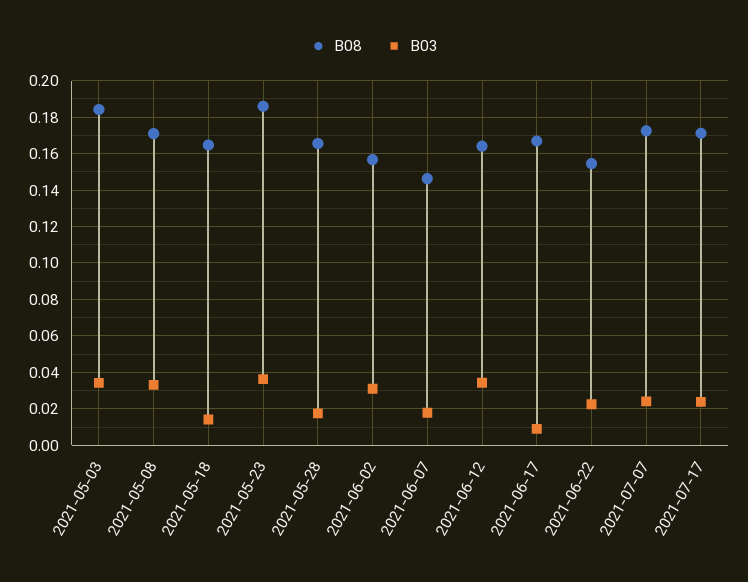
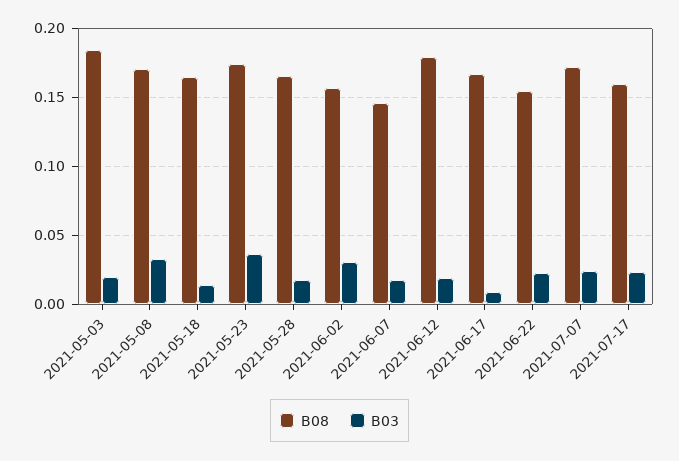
B03, 2021-05-03: 0.035 -> 0.02
B08, 2021-05-23: 0.185 -> 0.175
B08, 2021-06-12: 0.165 -> 0.18
B03, 2021-06-12: 0.035 -> 0.02
B08, 2021-07-17: 0.17 -> 0.16

